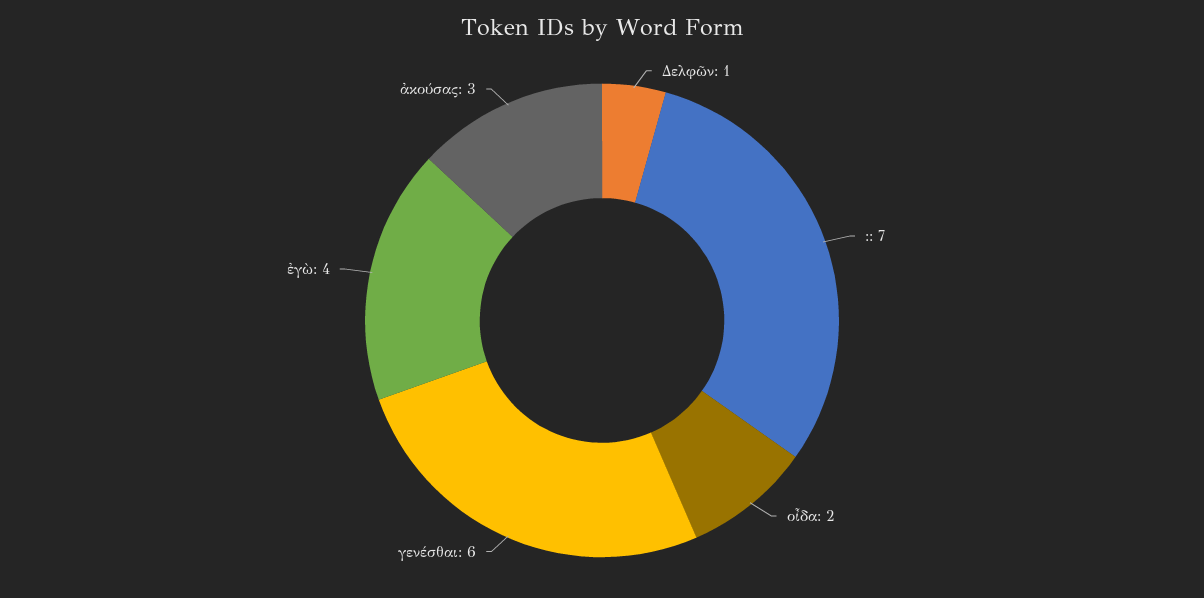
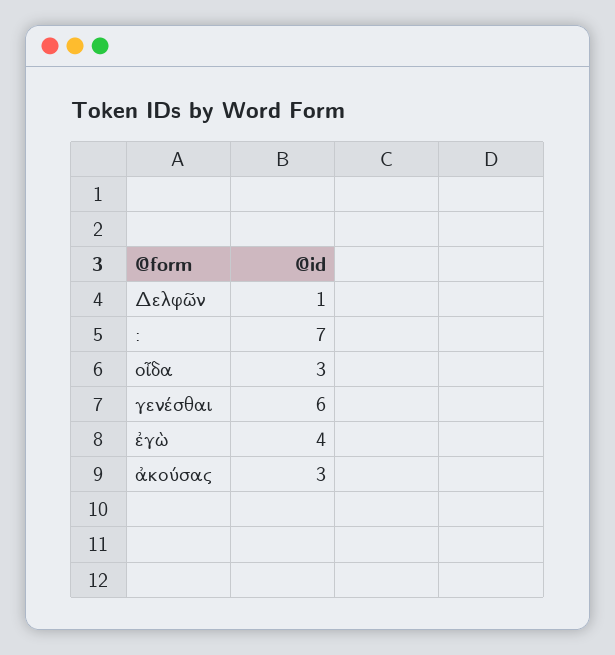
οἶδα: 2 -> 3

